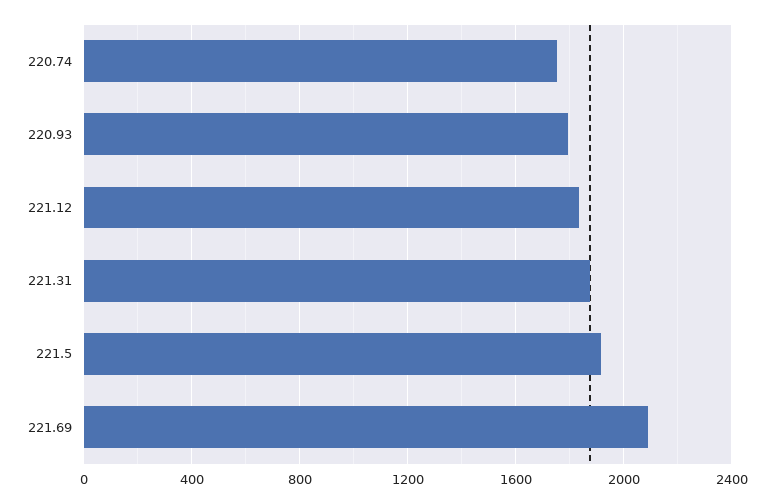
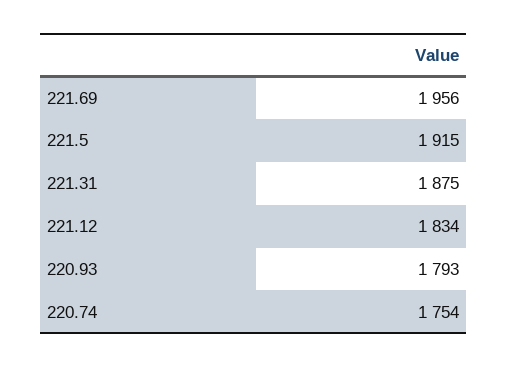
221.69: 2100 -> 1956

